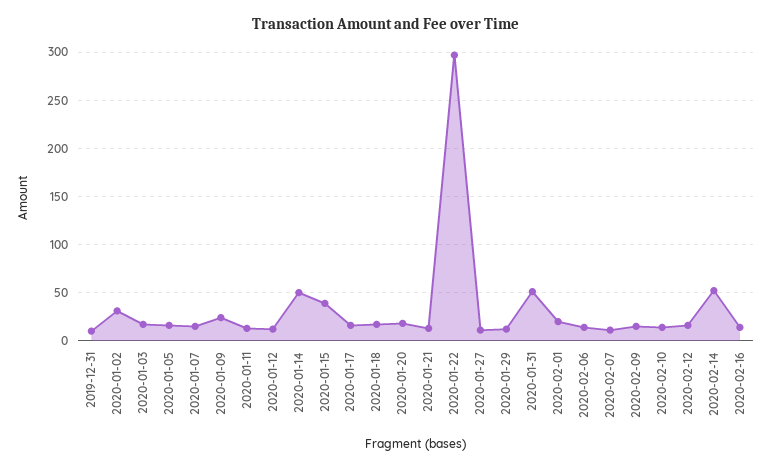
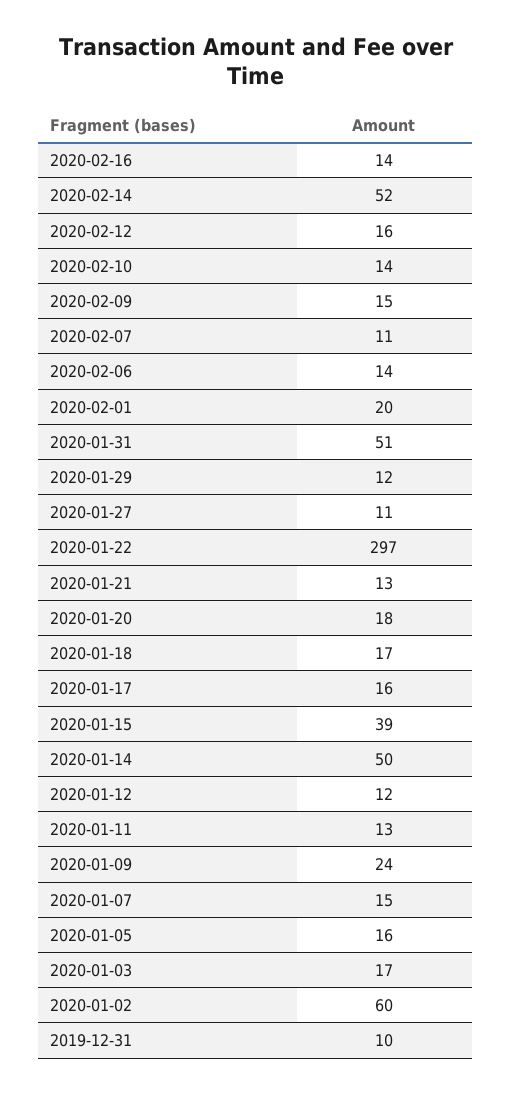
2020-01-02: 30 -> 60

